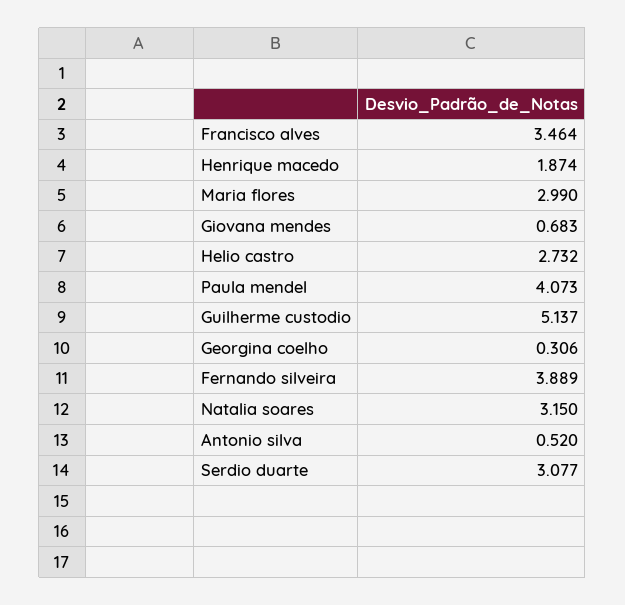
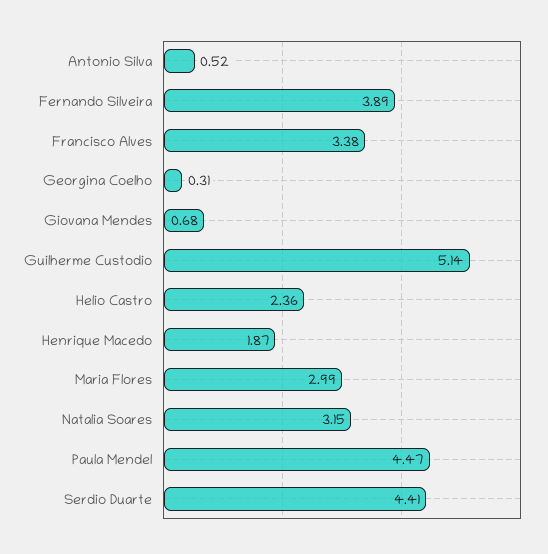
Francisco alves: 3.464 -> 3.38
Helio castro: 2.732 -> 2.36
Paula mendel: 4.073 -> 4.47
Serdio duarte: 3.077 -> 4.41

